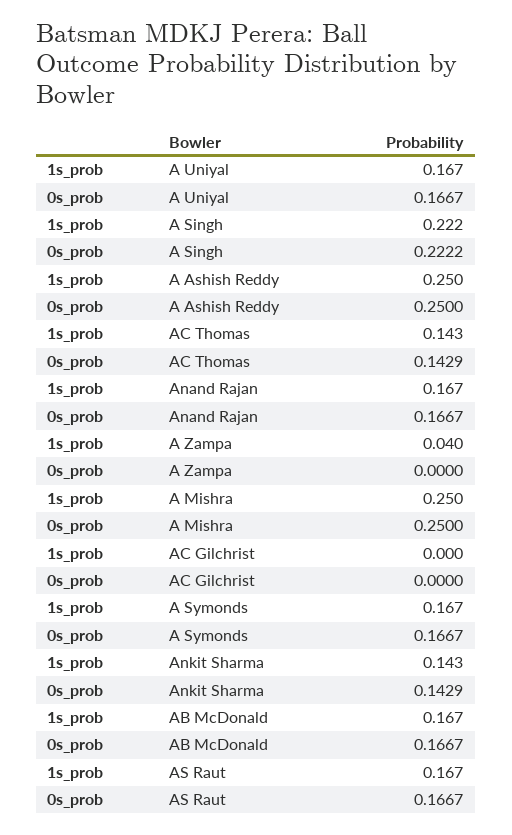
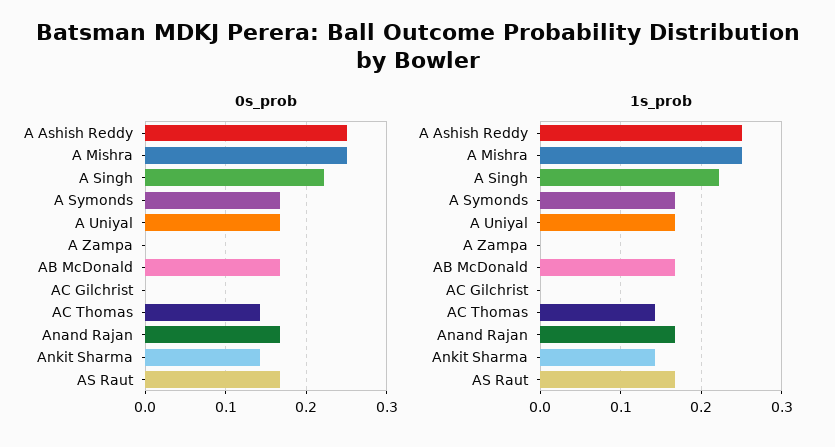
1s_prob, A Zampa: 0.04 -> 0

